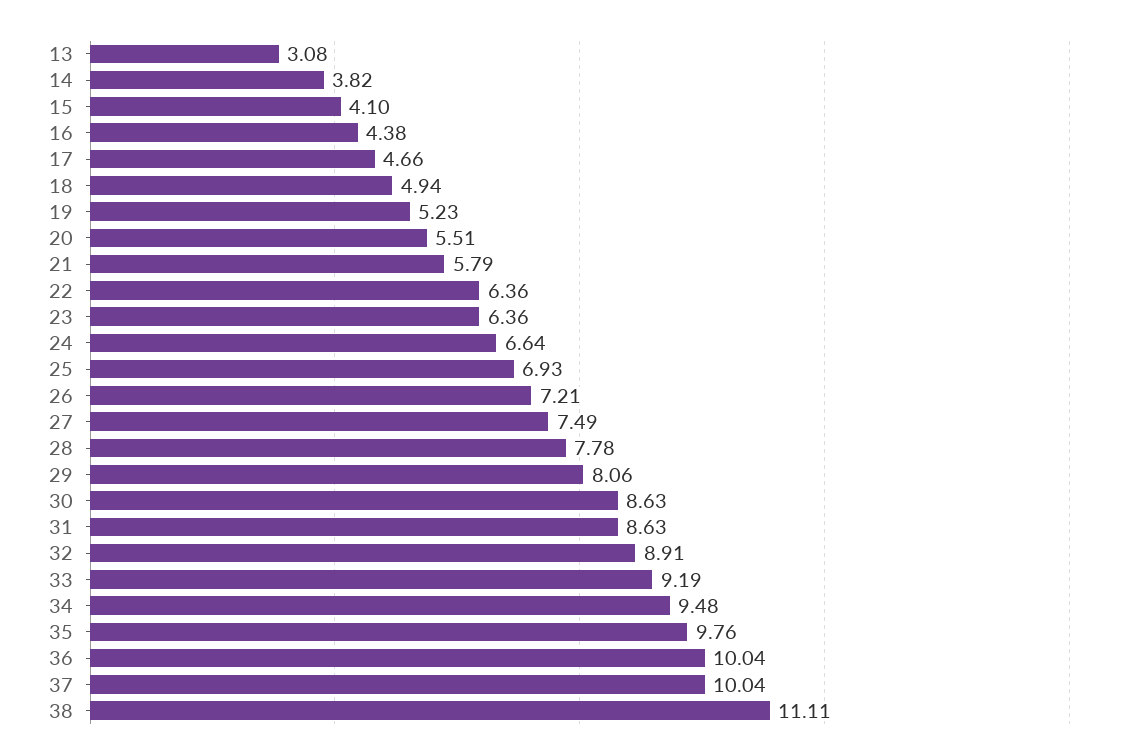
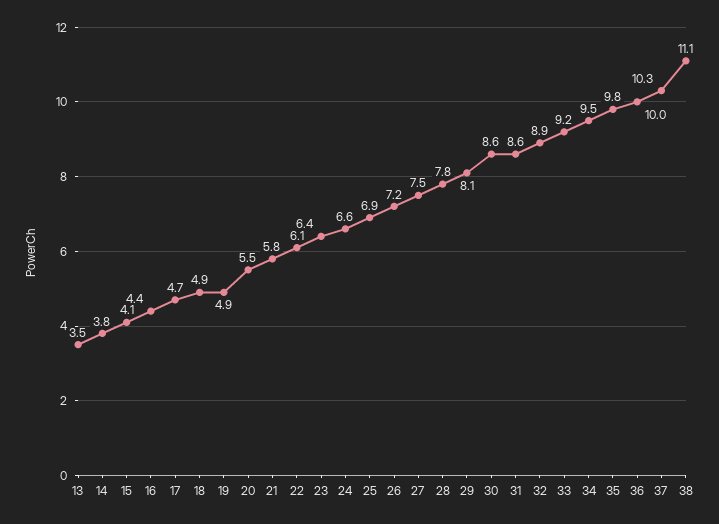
13: 3.08 -> 3.5
19: 5.23 -> 4.9
22: 6.36 -> 6.1
37: 10.04 -> 10.3

